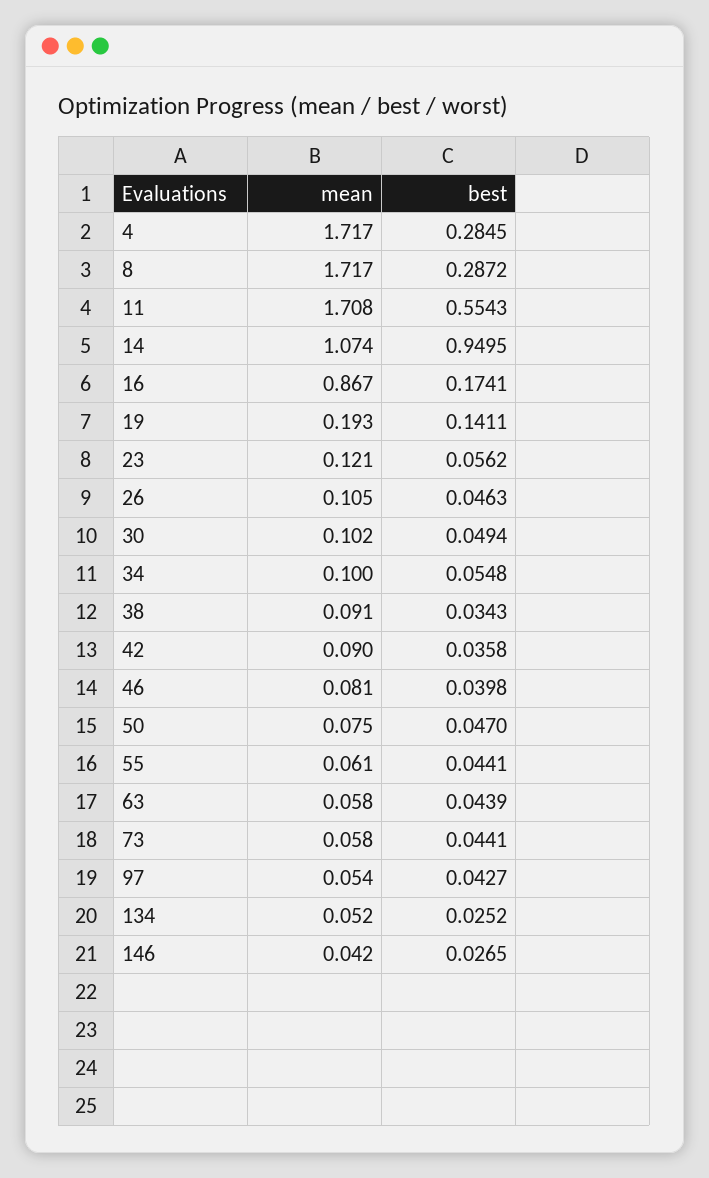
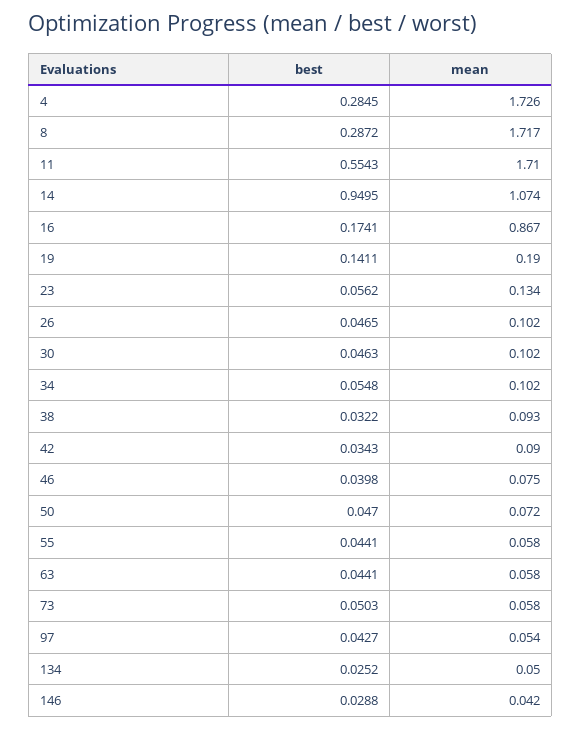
mean, 4: 1.717 -> 1.726
mean, 11: 1.708 -> 1.71
mean, 19: 0.193 -> 0.19
mean, 23: 0.121 -> 0.134
mean, 26: 0.105 -> 0.102
best, 26: 0.0463 -> 0.0465
best, 30: 0.0494 -> 0.0463
mean, 34: 0.1 -> 0.102
mean, 38: 0.091 -> 0.093
best, 38: 0.0343 -> 0.0322
best, 42: 0.0358 -> 0.0343
mean, 46: 0.081 -> 0.075
mean, 50: 0.075 -> 0.072
mean, 55: 0.061 -> 0.058
best, 63: 0.0439 -> 0.0441
best, 73: 0.0441 -> 0.0503
mean, 134: 0.052 -> 0.05
best, 146: 0.0265 -> 0.0288

